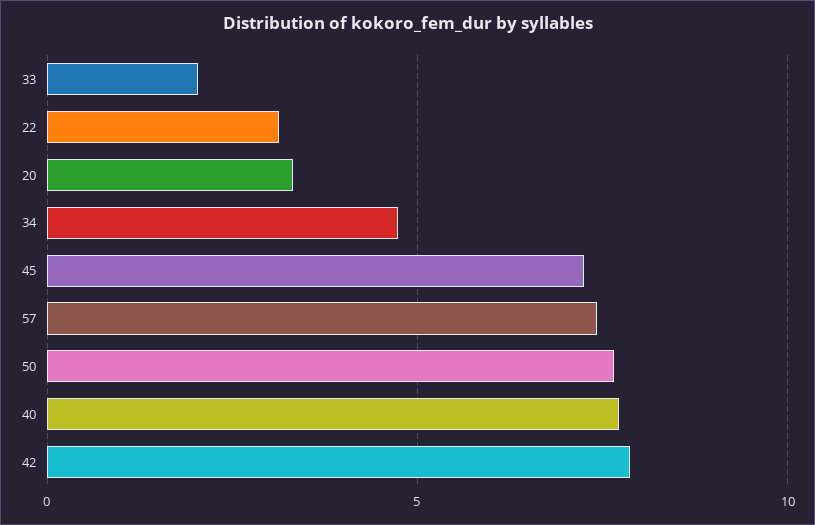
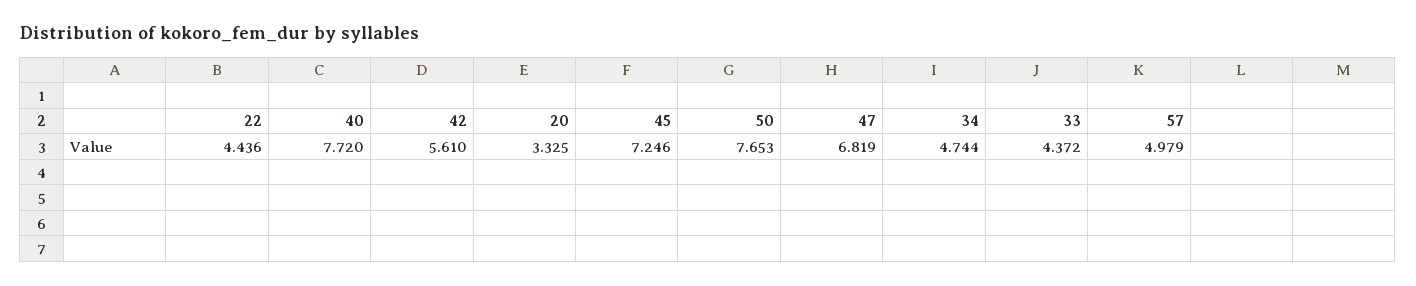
33: 2 -> 4.372
22: 3 -> 4.436
57: 7.5 -> 4.979
42: 8 -> 5.61
47: none -> 6.819

